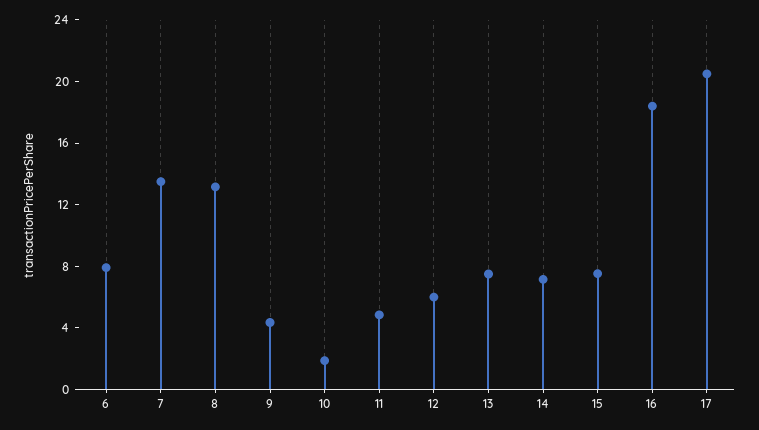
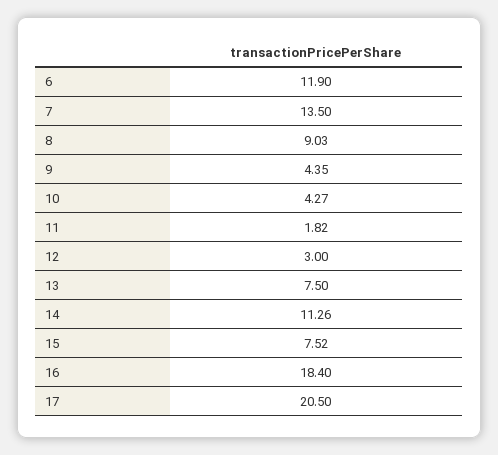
6: 8 -> 11.9
8: 13 -> 9.03
10: 2 -> 4.27
11: 5 -> 1.82
12: 6 -> 3
14: 7 -> 11.26

